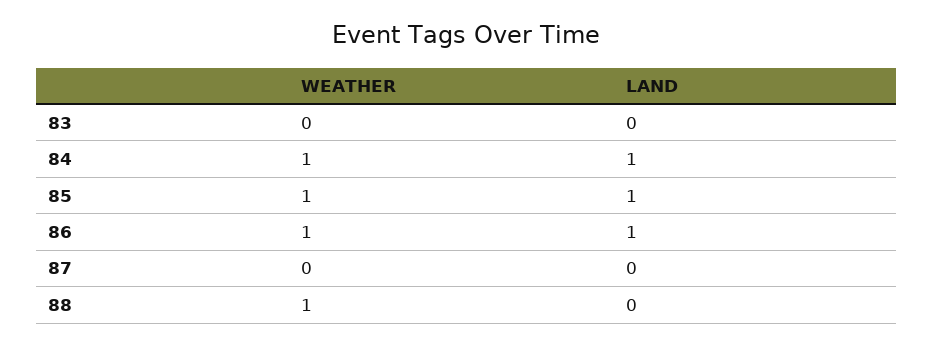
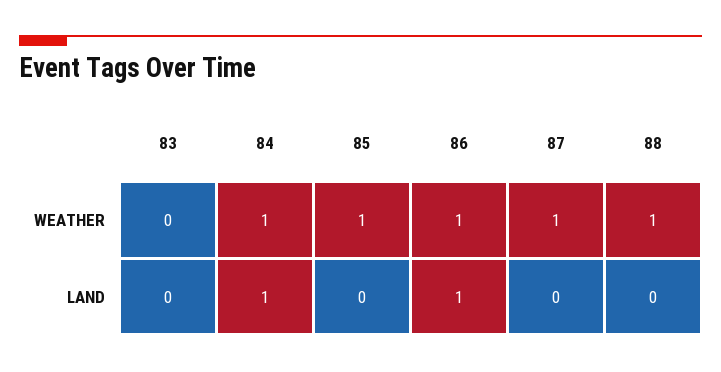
LAND, 85: 1 -> 0
WEATHER, 87: 0 -> 1

